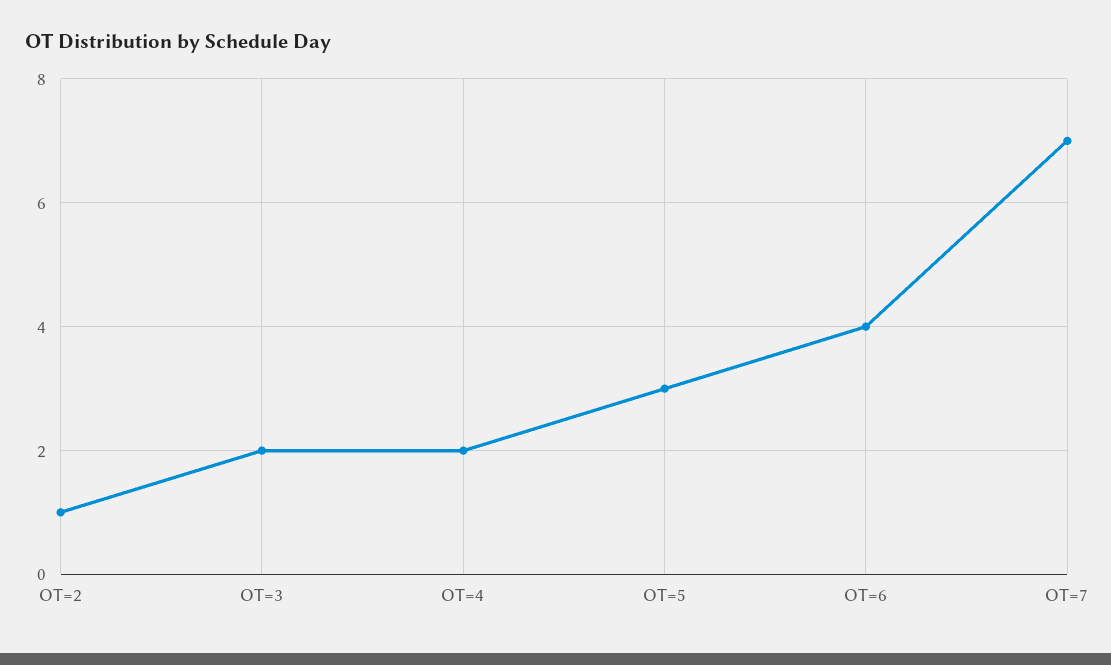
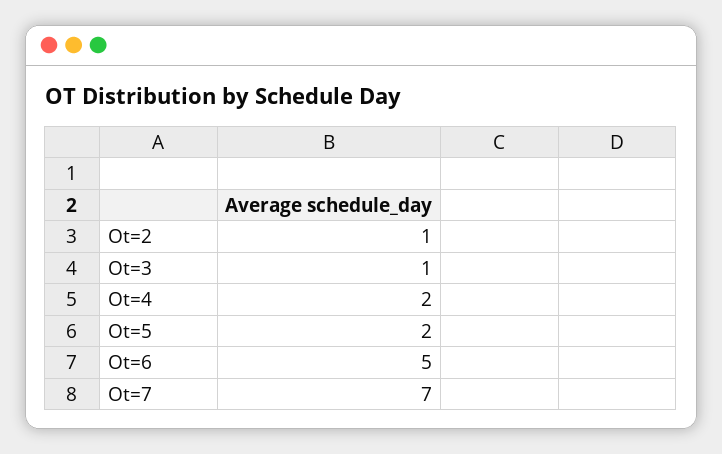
OT=3: 2 -> 1
OT=5: 3 -> 2
OT=6: 4 -> 5

